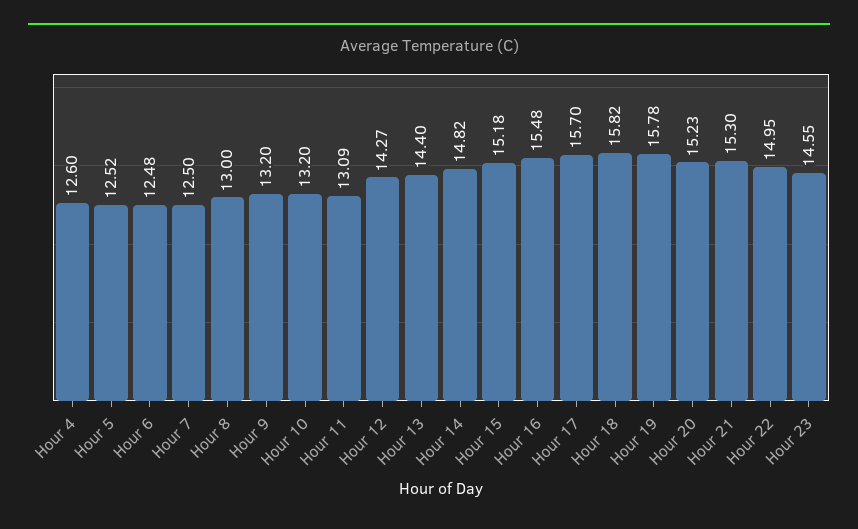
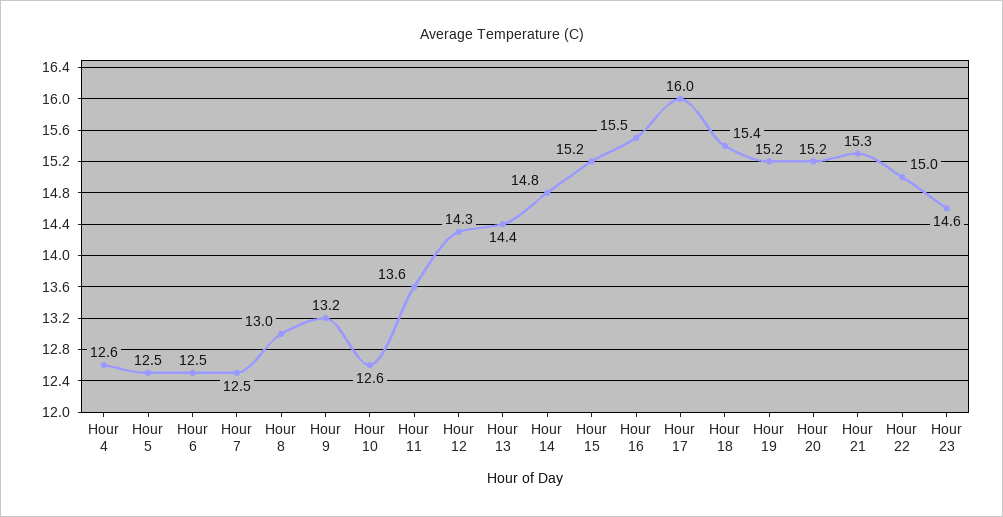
Hour 10: 13.2 -> 12.6
Hour 11: 13.09 -> 13.6
Hour 17: 15.7 -> 16
Hour 18: 15.82 -> 15.4
Hour 19: 15.78 -> 15.2

